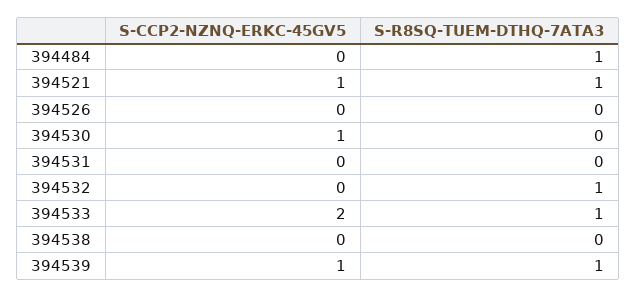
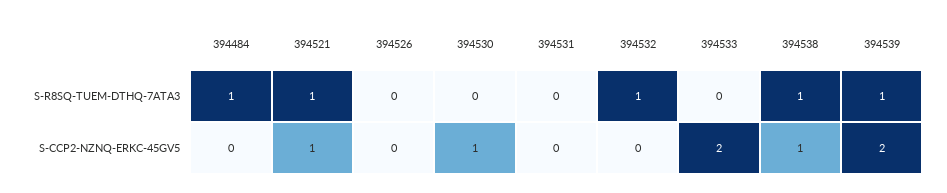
S-R8SQ-TUEM-DTHQ-7ATA3, 394533: 1 -> 0
S-CCP2-NZNQ-ERKC-45GV5, 394538: 0 -> 1
S-R8SQ-TUEM-DTHQ-7ATA3, 394538: 0 -> 1
S-CCP2-NZNQ-ERKC-45GV5, 394539: 1 -> 2

